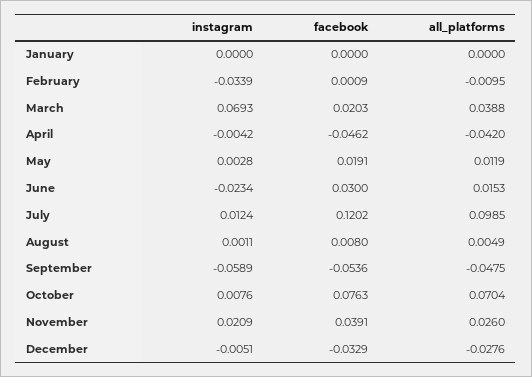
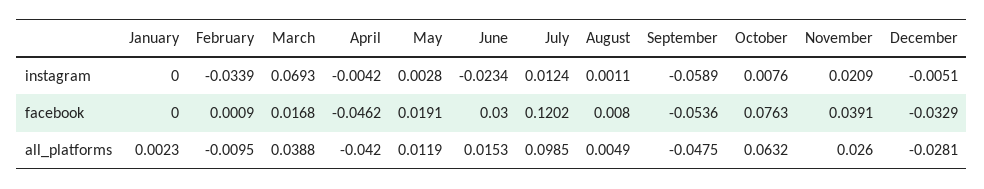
all_platforms, January: 0 -> 0.0023
facebook, March: 0.0203 -> 0.0168
all_platforms, October: 0.0704 -> 0.0632
all_platforms, December: -0.0276 -> -0.0281

